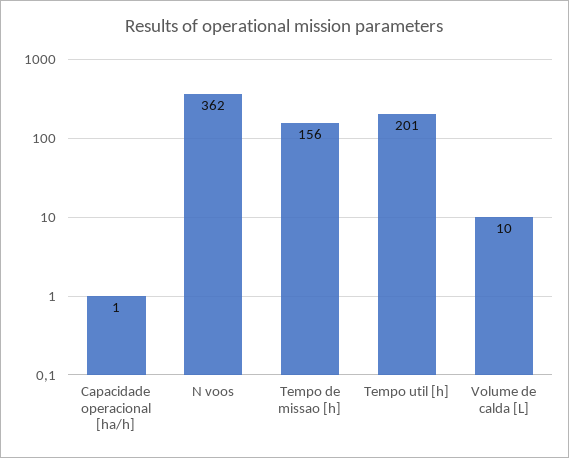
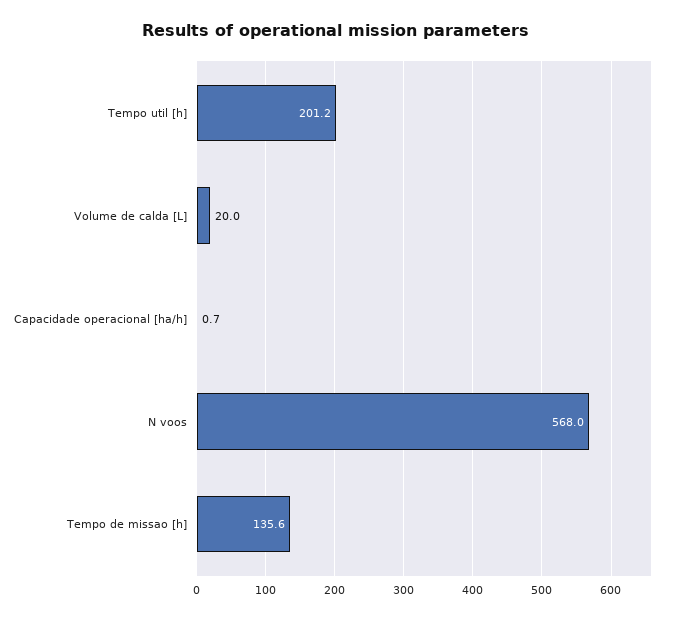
N voos: 362 -> 568
Tempo de missao [h]: 156 -> 135.6
Volume de calda [L]: 10 -> 20

